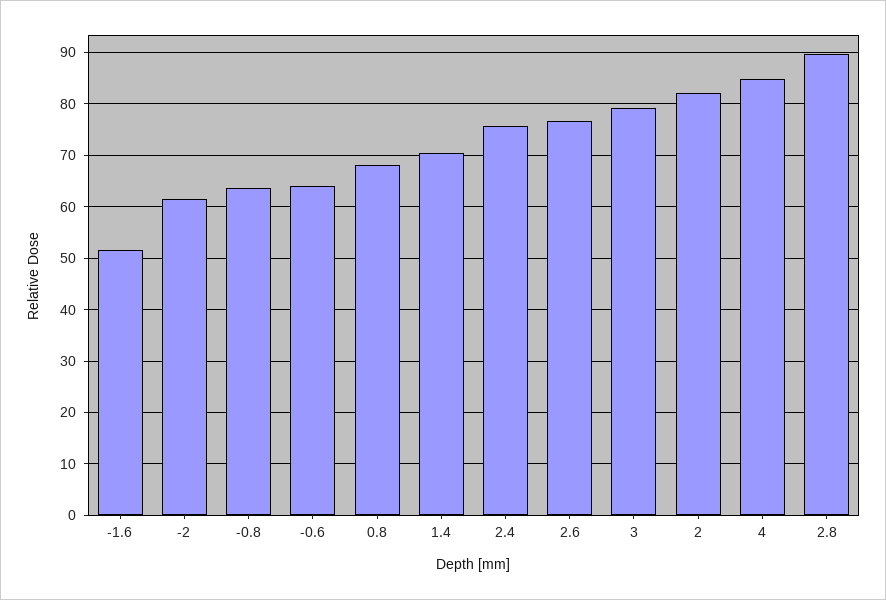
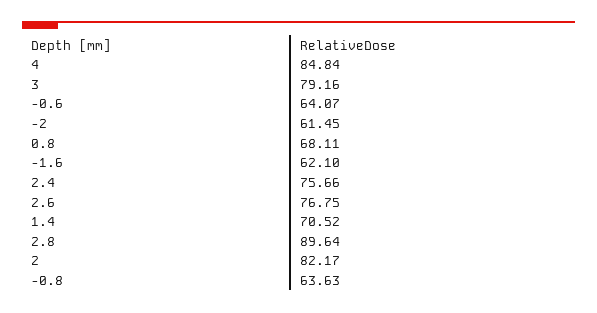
-1.6: 52 -> 62.1

